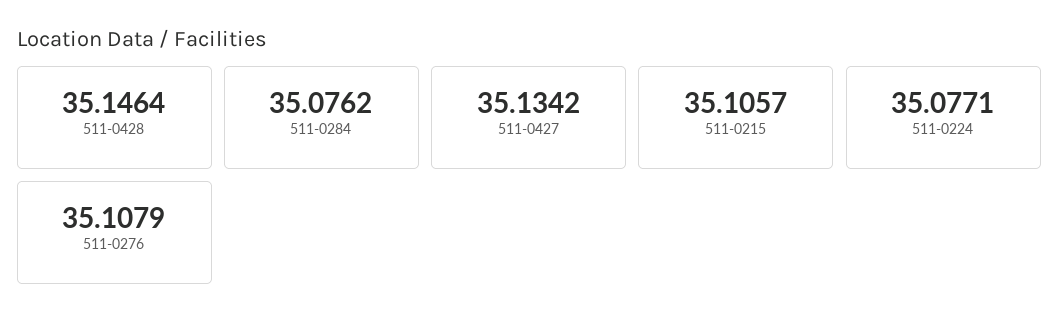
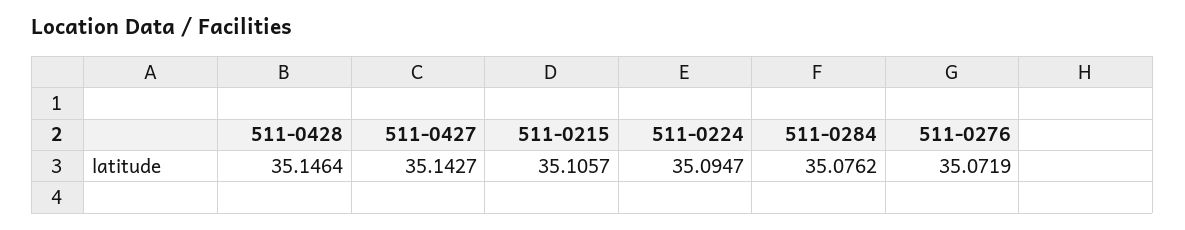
511-0427: 35.1342 -> 35.1427
511-0224: 35.0771 -> 35.0947
511-0276: 35.1079 -> 35.0719

